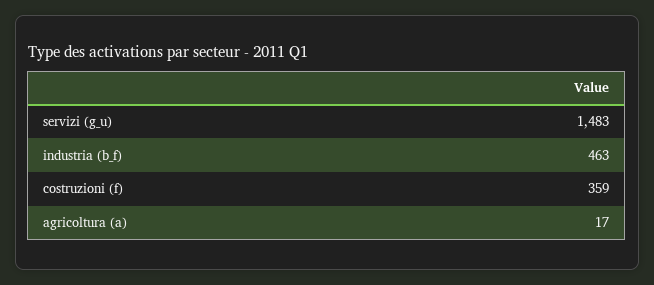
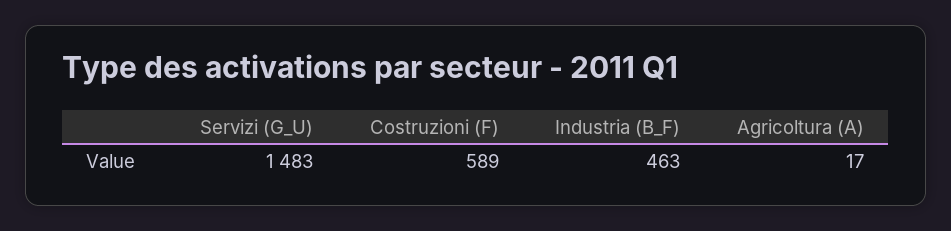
costruzioni (f): 359 -> 589

